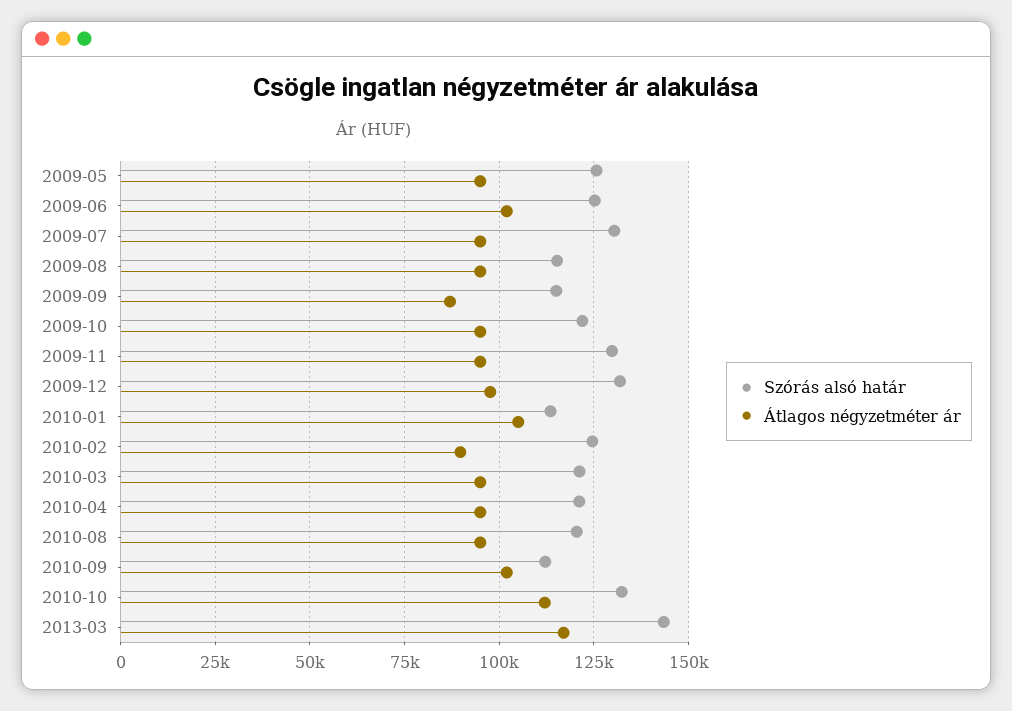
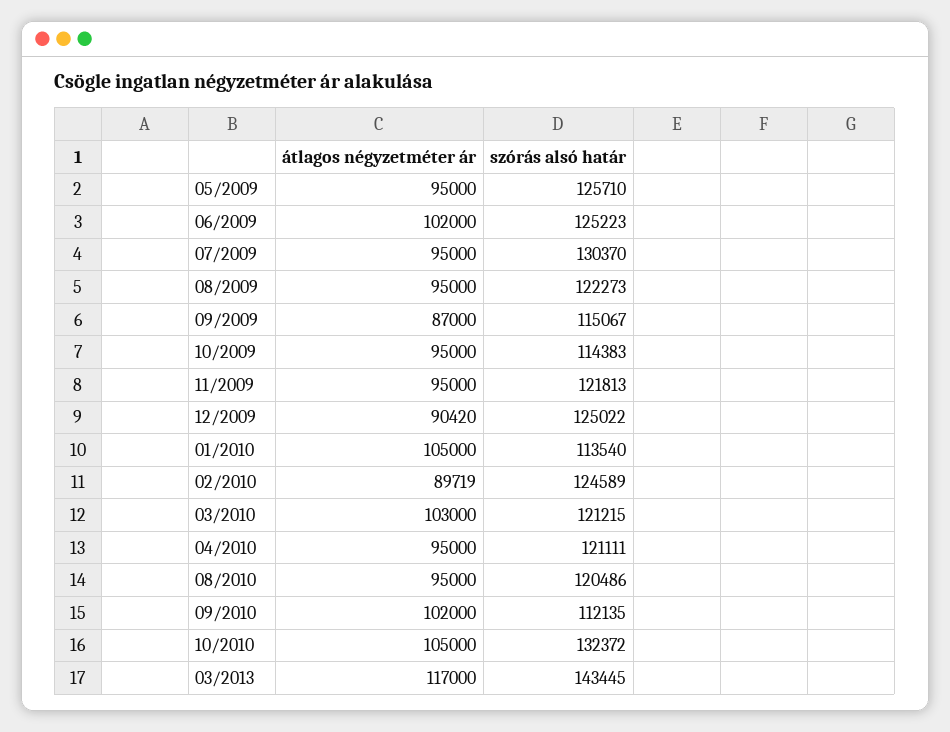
Szórás alsó határ, 2009-08: 115000 -> 122273
Szórás alsó határ, 2009-10: 122500 -> 114383
Szórás alsó határ, 2009-11: 130000 -> 121813
Szórás alsó határ, 2009-12: 132500 -> 125022
Átlagos négyzetméter ár, 2009-12: 97500 -> 90420
Átlagos négyzetméter ár, 2010-03: 95000 -> 103000
Átlagos négyzetméter ár, 2010-10: 112500 -> 105000

